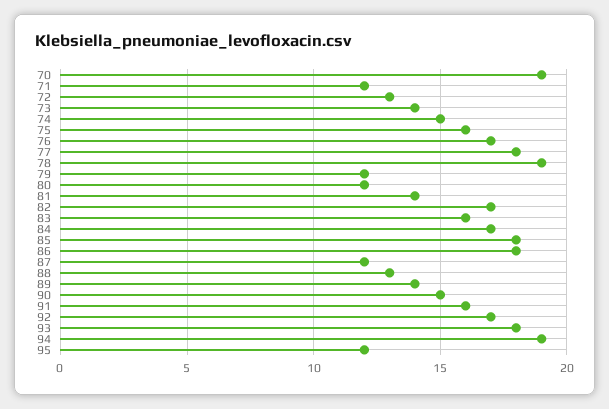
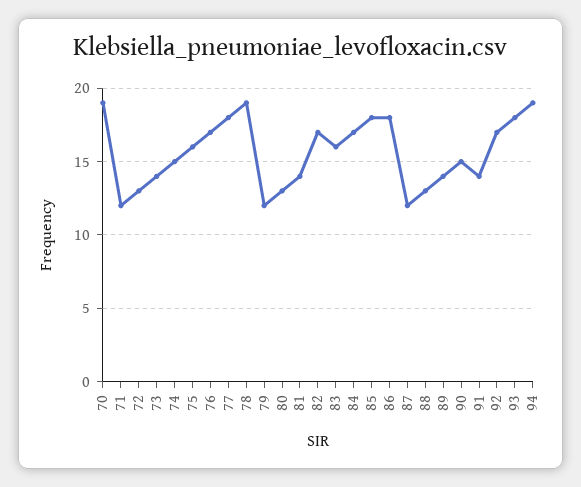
80: 12 -> 13
91: 16 -> 14
95: 12 -> none

